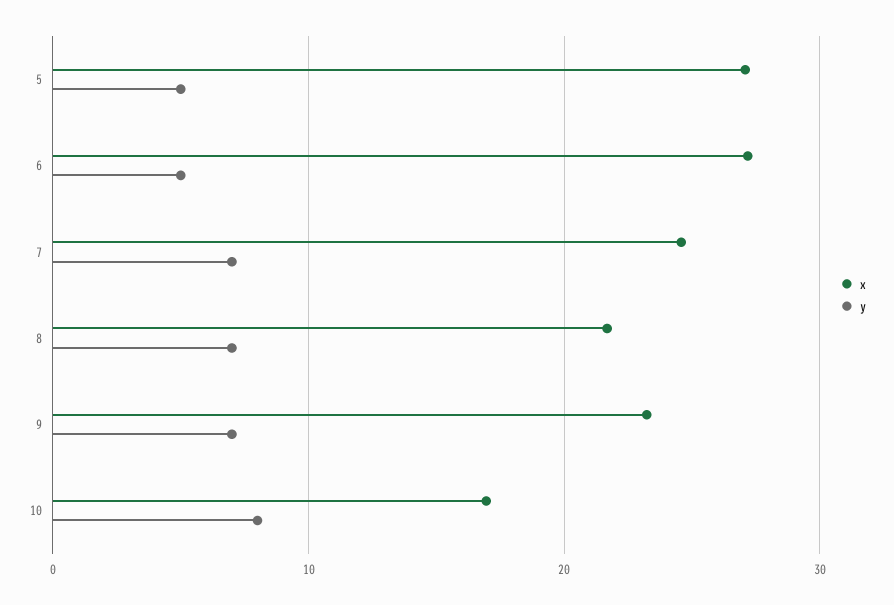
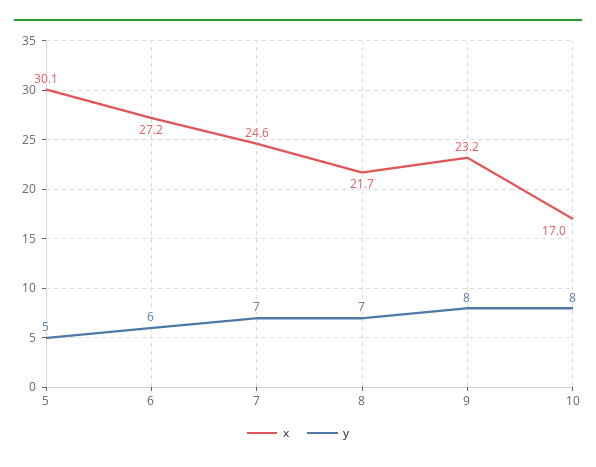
x, 5: 27 -> 30.1
y, 6: 5 -> 6
y, 9: 7 -> 8

